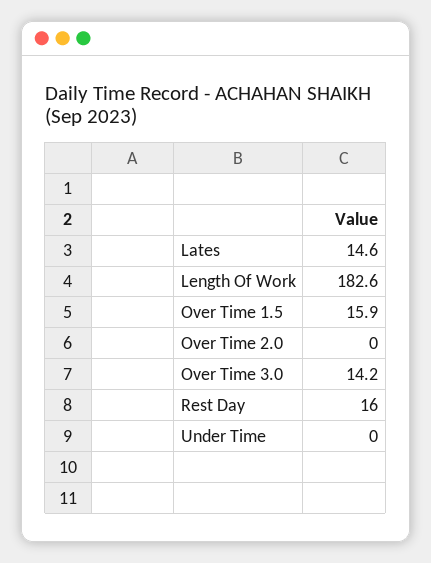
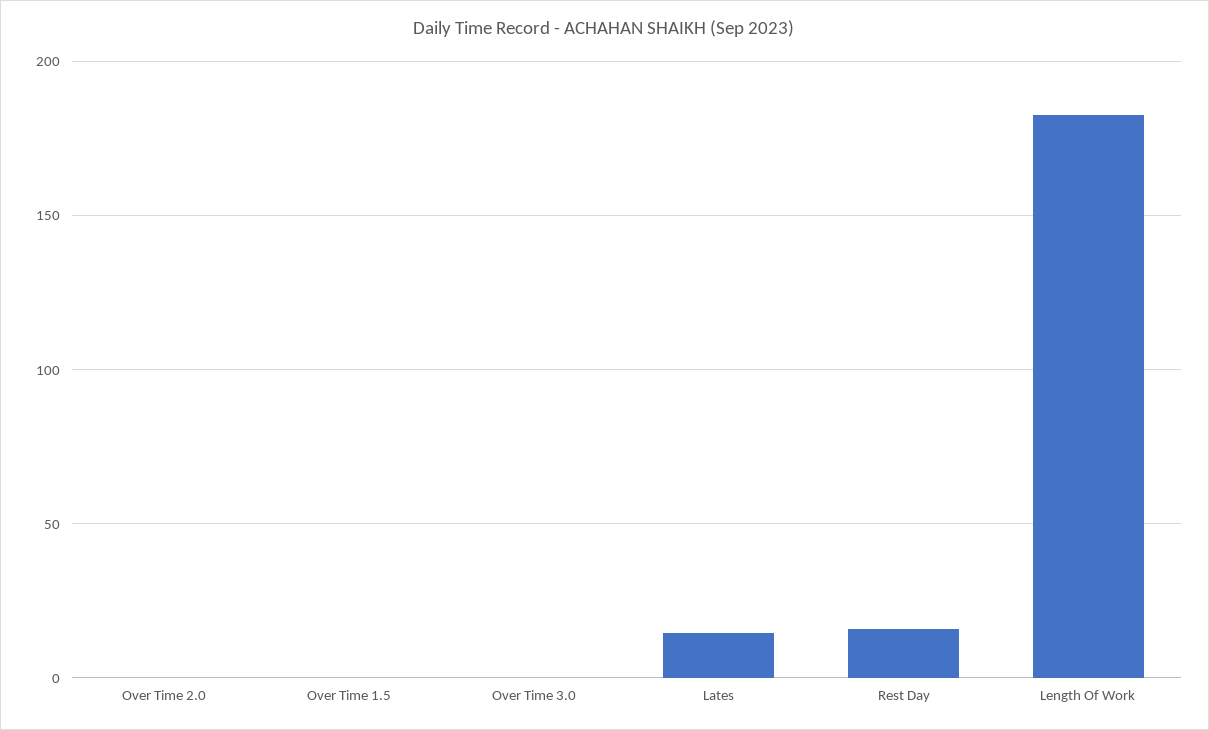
Over Time 1.5: 15.9 -> 0
Over Time 3.0: 14.2 -> 0
Under Time: 0 -> none

